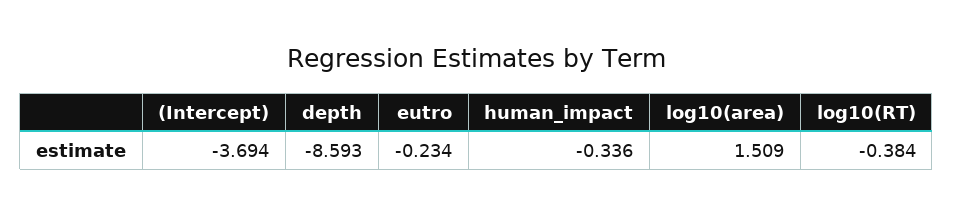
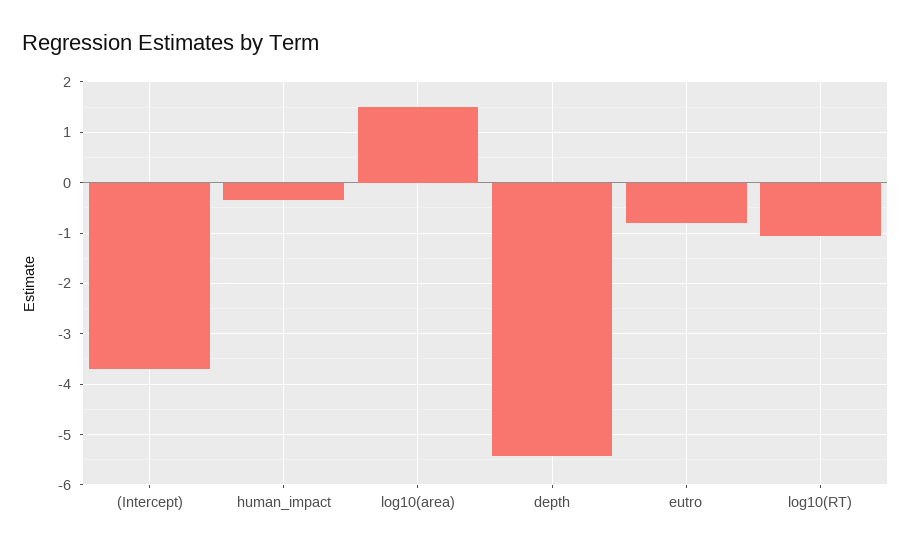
depth: -8.593 -> -5.4
eutro: -0.234 -> -0.8
log10(RT): -0.384 -> -1

